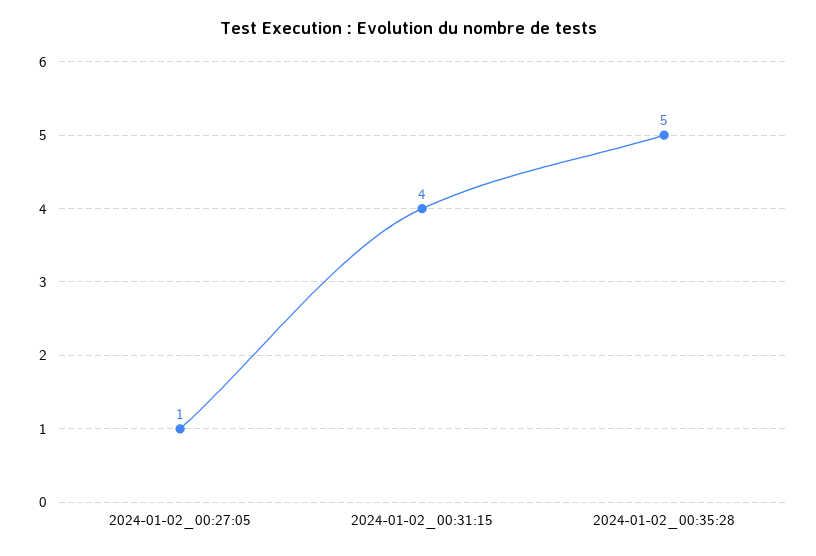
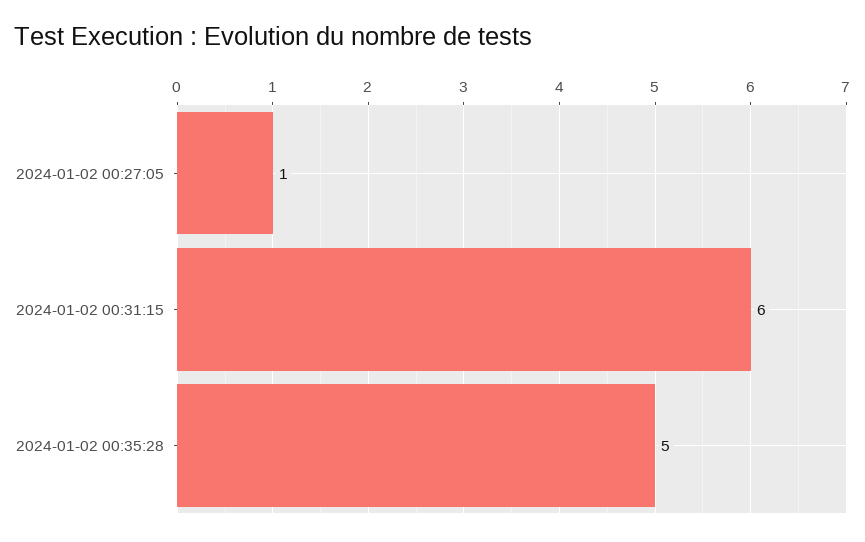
2024-01-02_00:31:15: 4 -> 6

